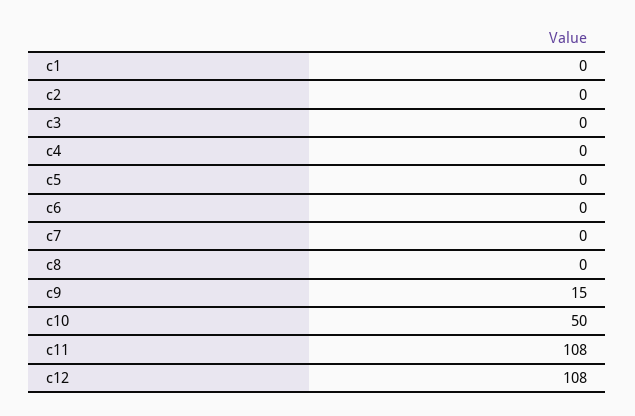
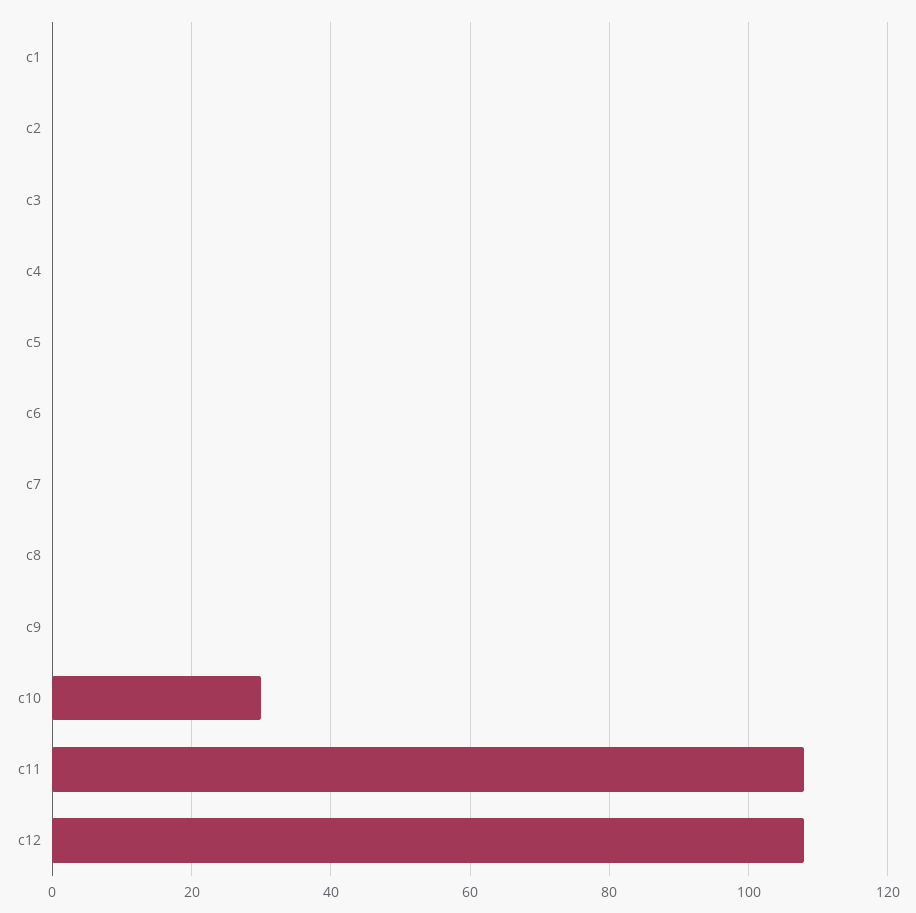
c9: 15 -> 0
c10: 50 -> 30

